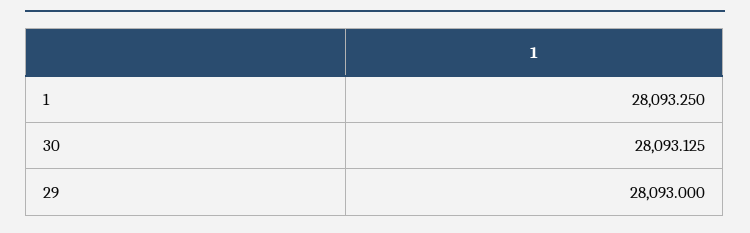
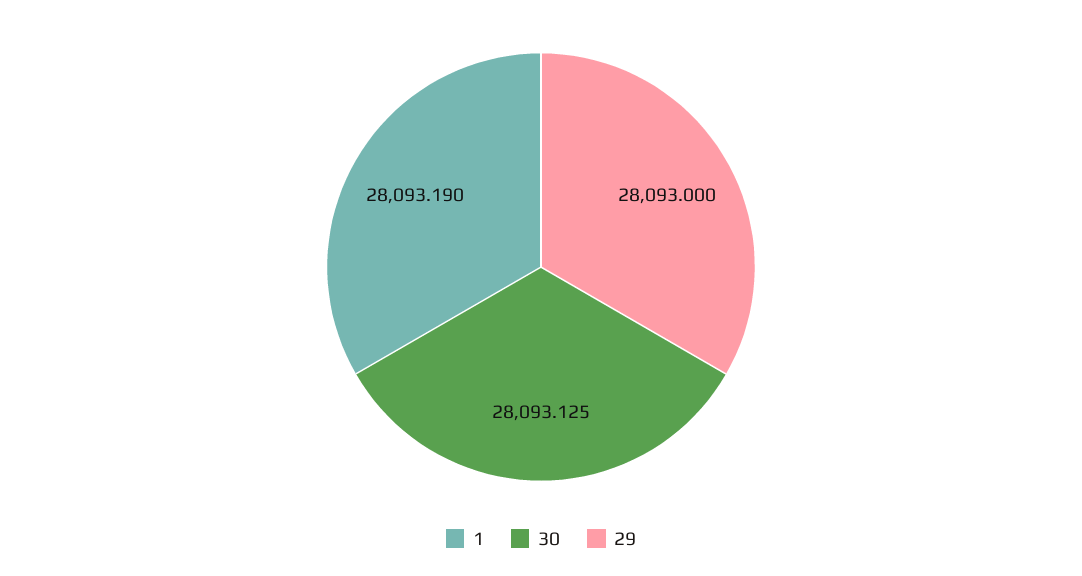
1: 28093.25 -> 28093.19

